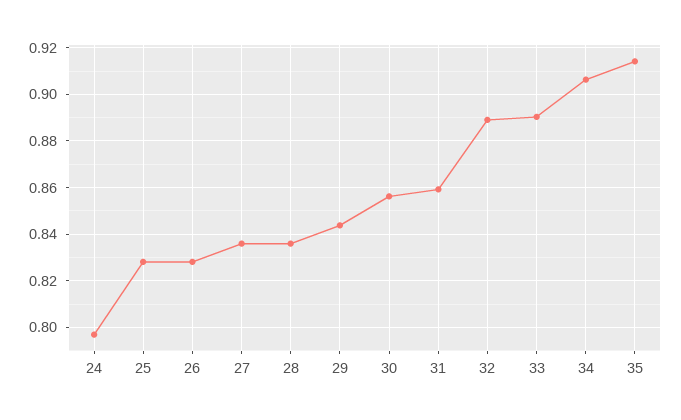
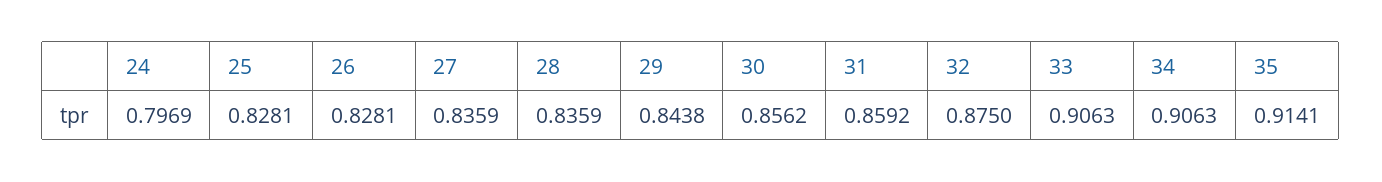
32: 0.89 -> 0.875
33: 0.89 -> 0.9063

